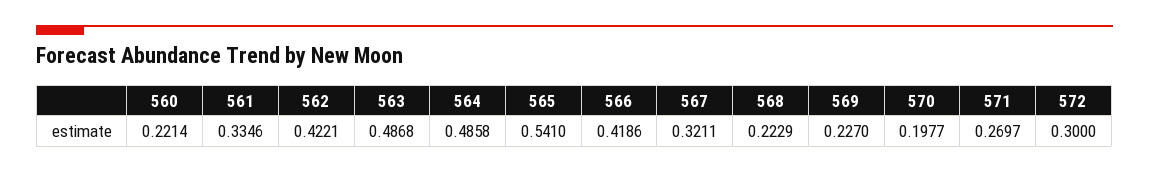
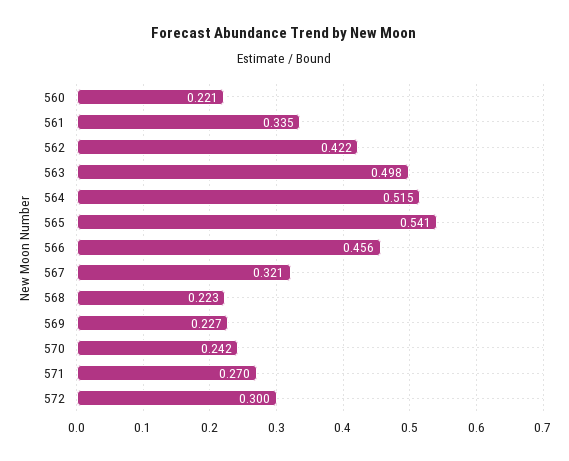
563: 0.4868 -> 0.498
564: 0.4858 -> 0.515
566: 0.4186 -> 0.456
570: 0.1977 -> 0.242

